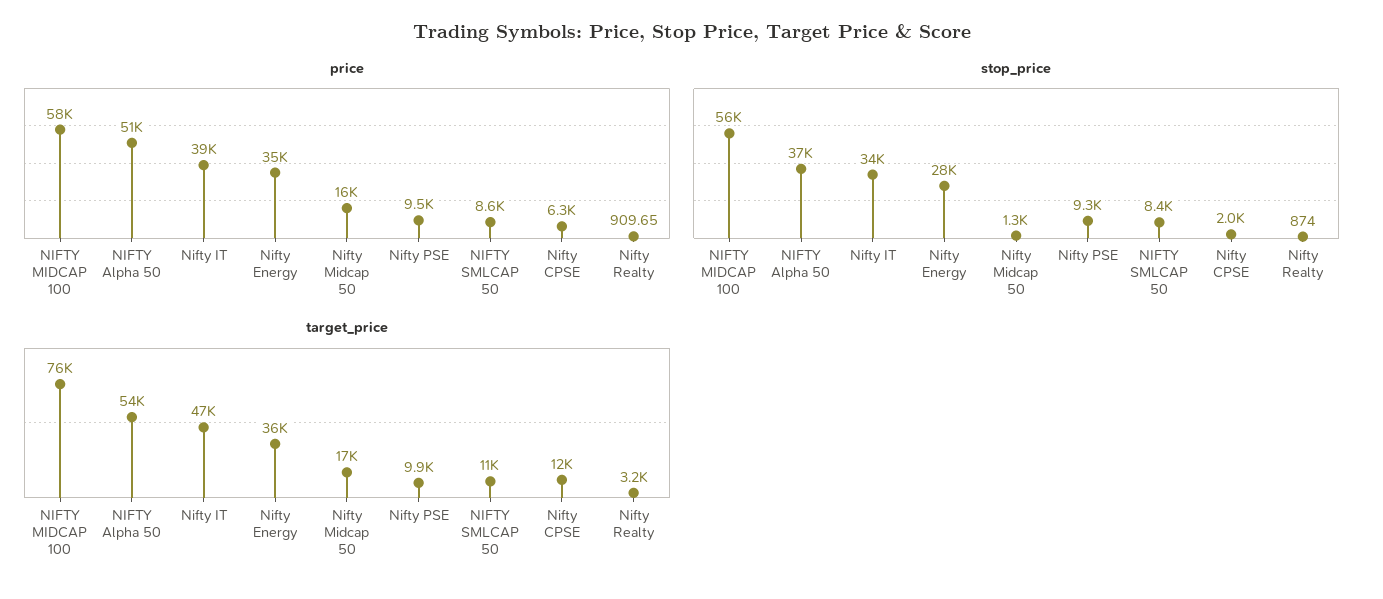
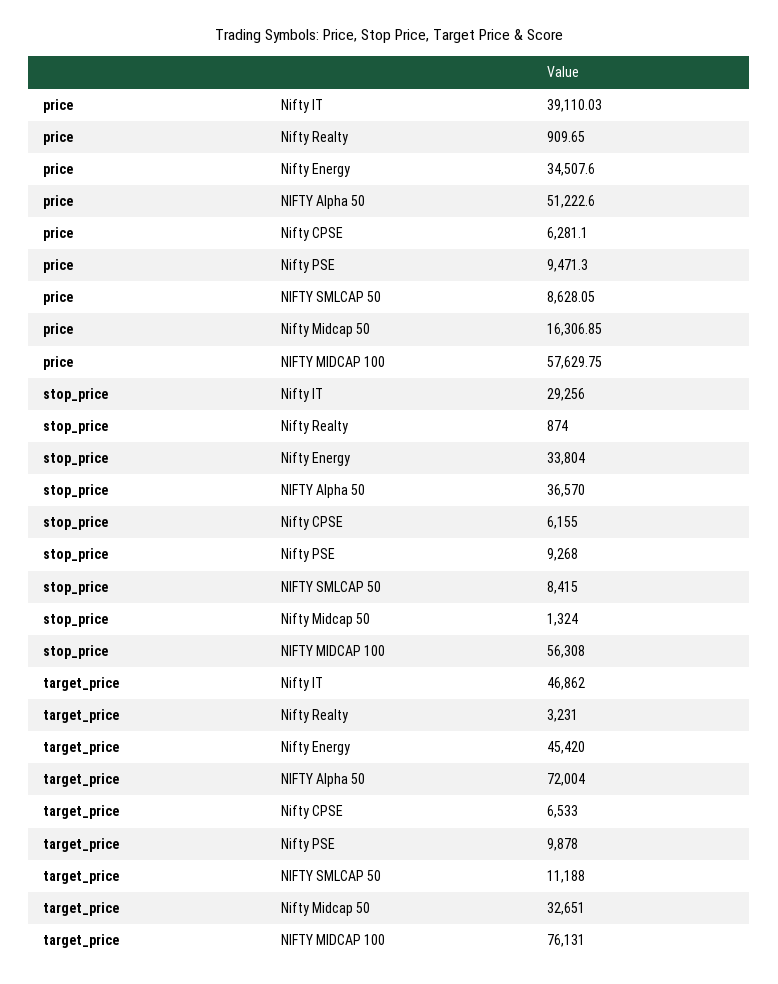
stop_price, Nifty IT: 34000 -> 29256
stop_price, Nifty Energy: 28000 -> 33804
stop_price, Nifty CPSE: 2000 -> 6155
target_price, NIFTY Alpha 50: 54000 -> 72004
target_price, Nifty Energy: 36000 -> 45420
target_price, Nifty Midcap 50: 17000 -> 32651
target_price, Nifty CPSE: 12000 -> 6533

